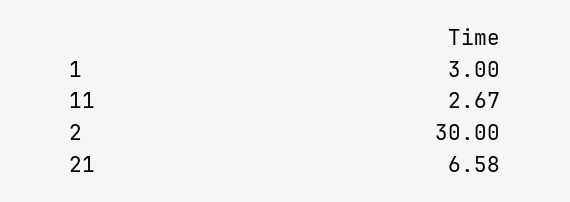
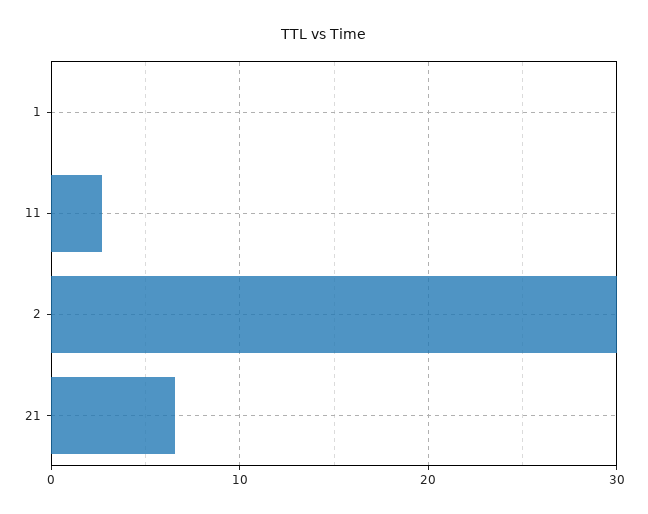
1: 3 -> 0

